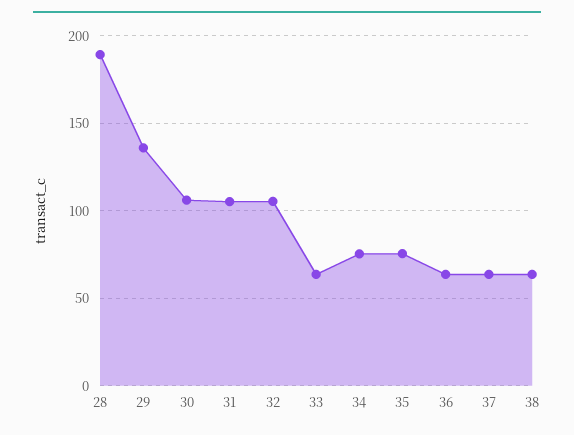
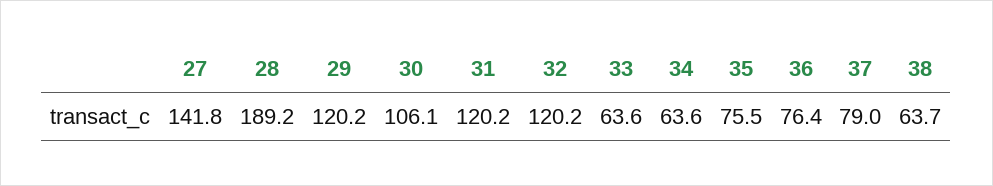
29: 135 -> 120.2
31: 105 -> 120.2
32: 105 -> 120.2
34: 75 -> 63.6
36: 65 -> 76.4
37: 65 -> 79
27: none -> 141.8

